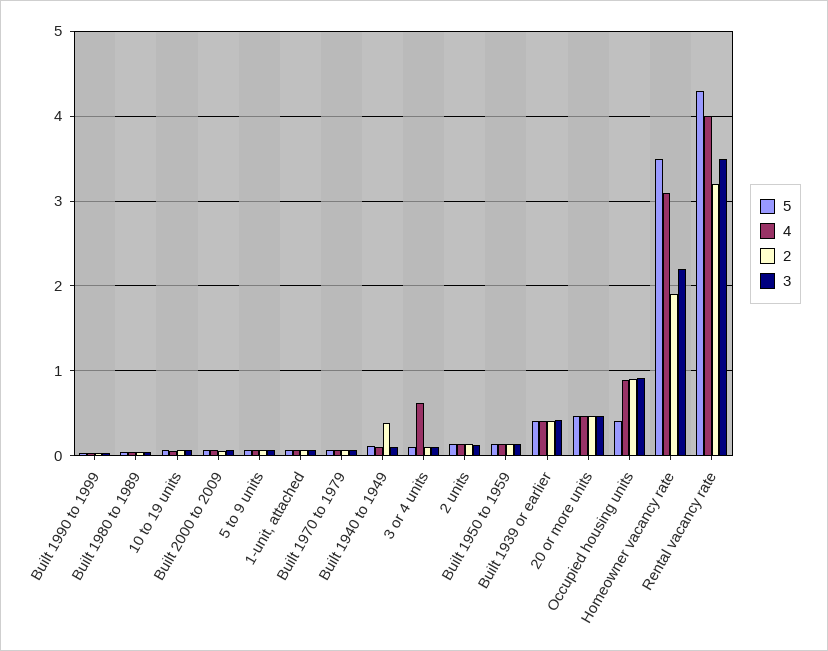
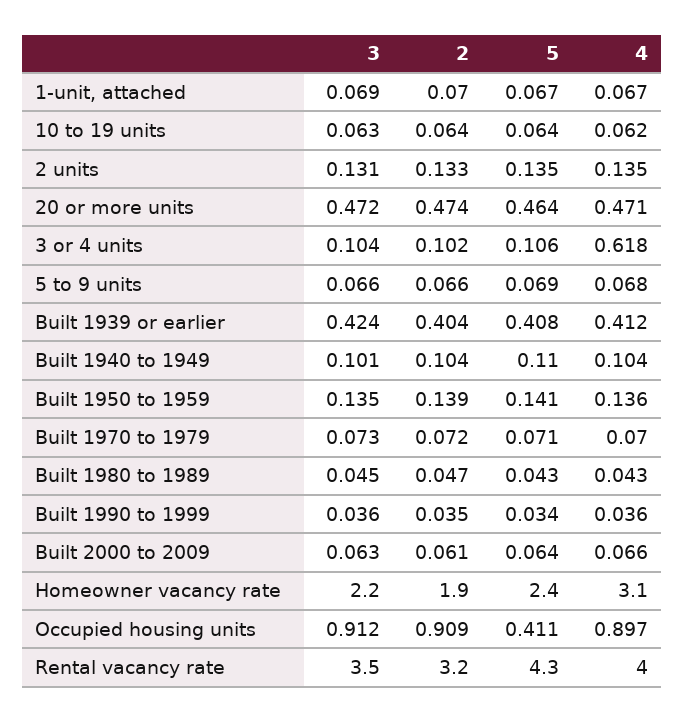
2, Built 1940 to 1949: 0.4 -> 0.104
5, Homeowner vacancy rate: 3.5 -> 2.4

